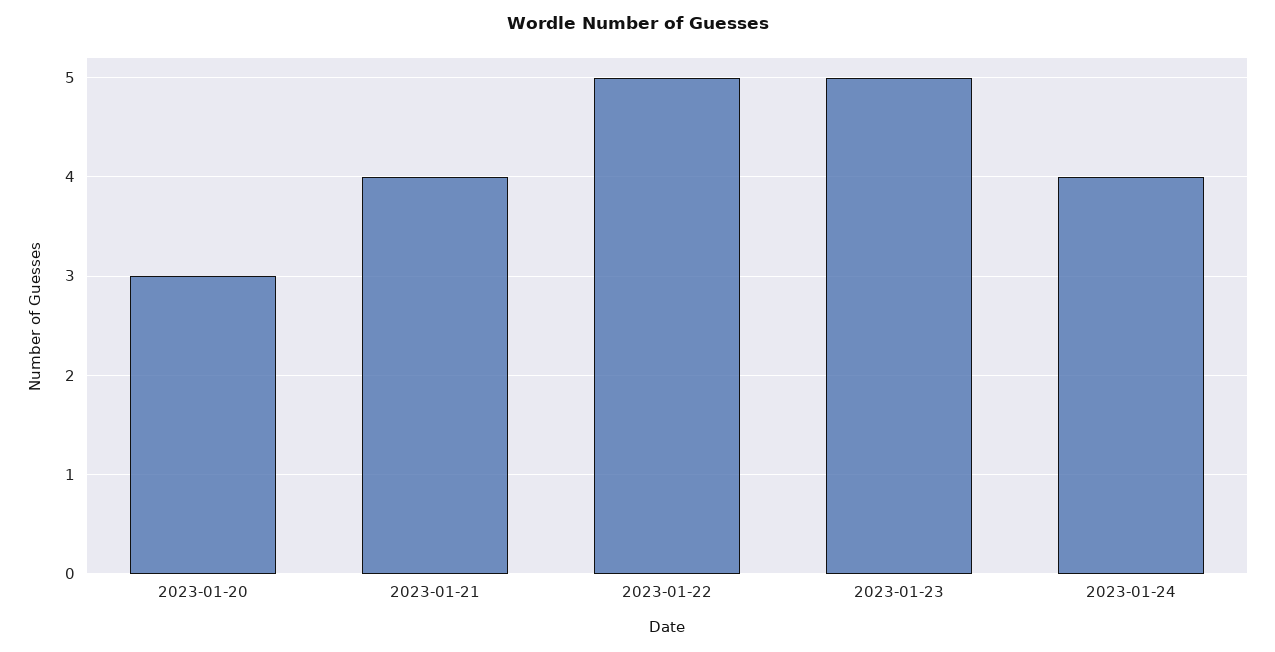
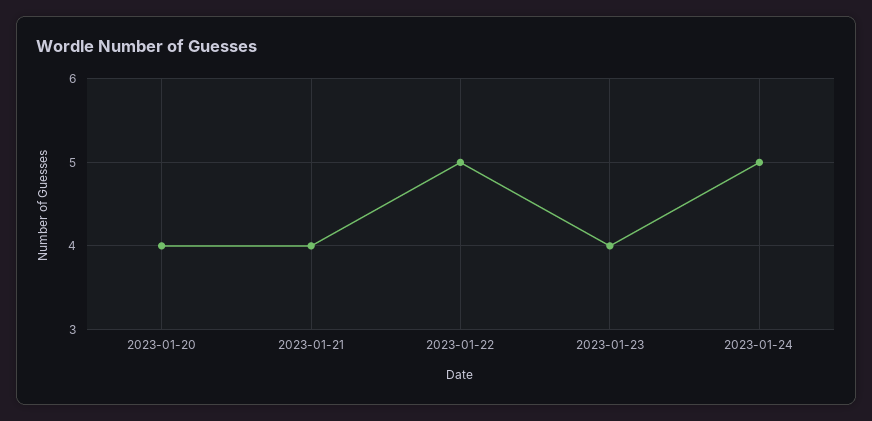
2023-01-20: 3 -> 4
2023-01-23: 5 -> 4
2023-01-24: 4 -> 5

